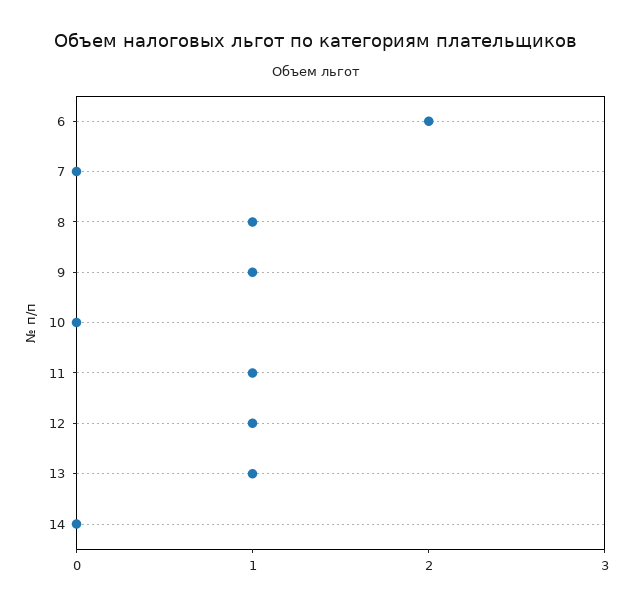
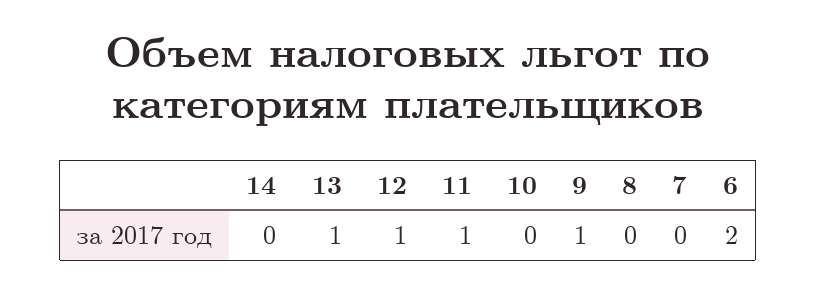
8: 1 -> 0

